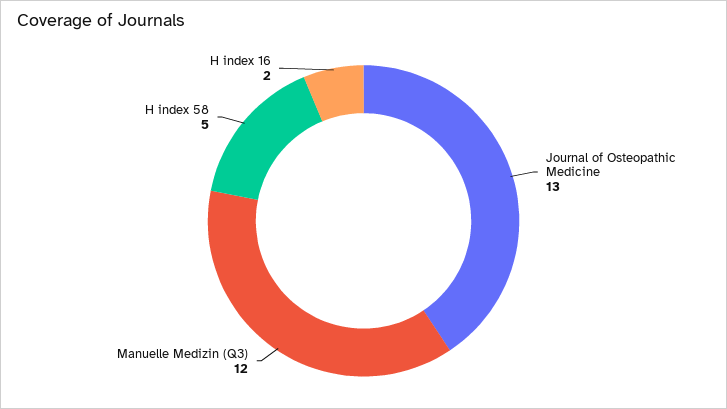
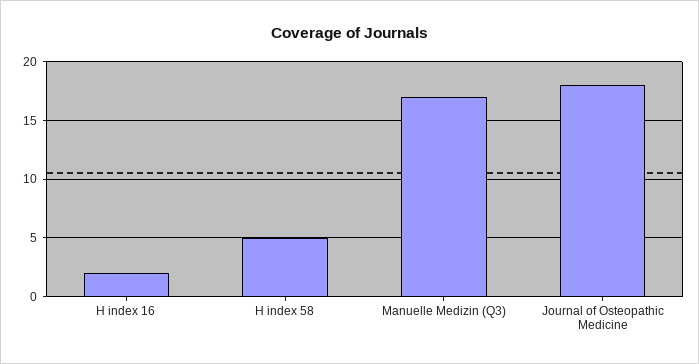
Journal of Osteopathic Medicine: 13 -> 18
Manuelle Medizin (Q3): 12 -> 17

